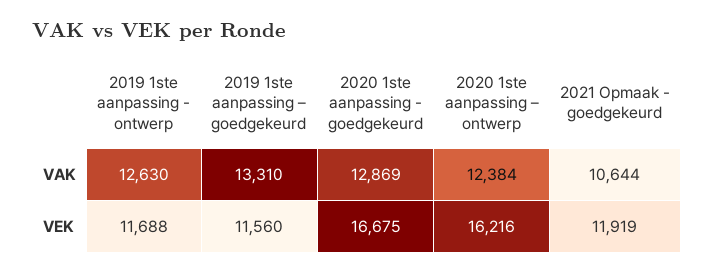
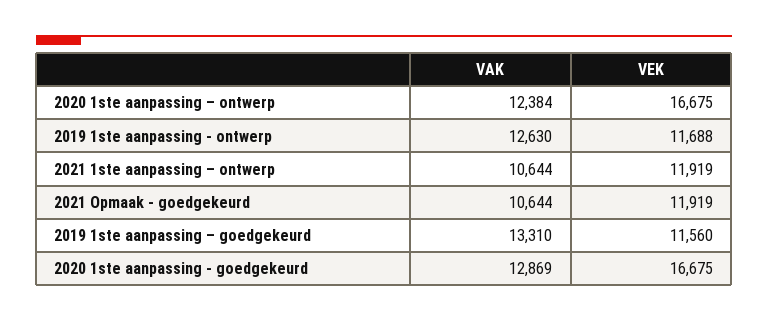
2020 1ste aanpassing – ontwerp, VEK: 16216 -> 16675
2021 1ste aanpassing – ontwerp, VAK: none -> 10644
2021 1ste aanpassing – ontwerp, VEK: none -> 11919

